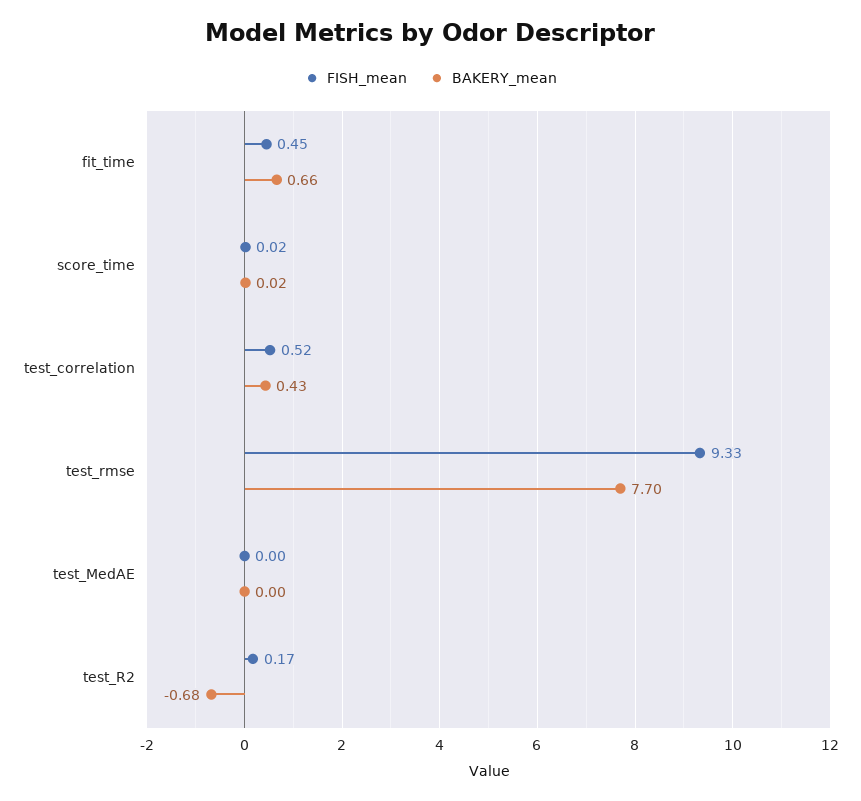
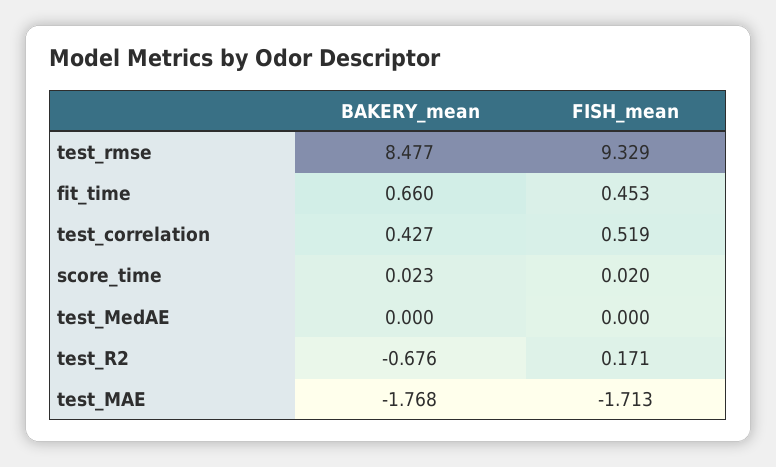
BAKERY_mean, test_rmse: 7.7 -> 8.477
BAKERY_mean, test_MAE: none -> -1.768
FISH_mean, test_MAE: none -> -1.713

